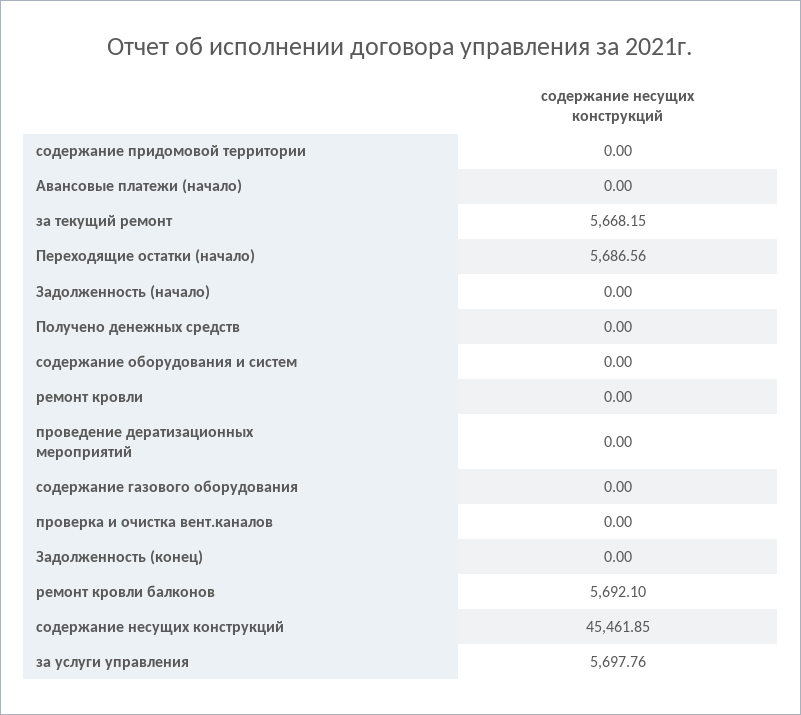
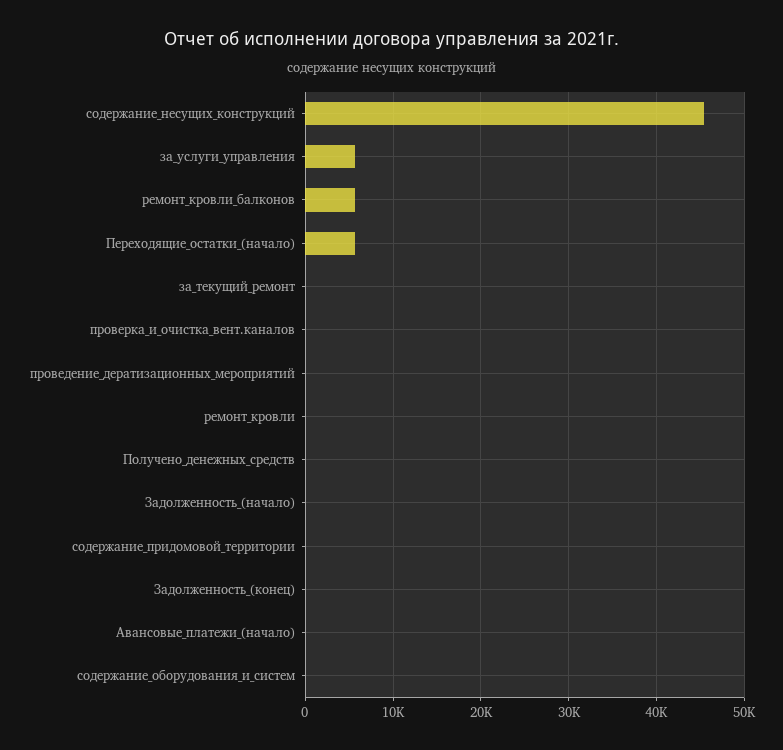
за текущий ремонт: 5668.15 -> 0
содержание газового оборудования: 0 -> none

